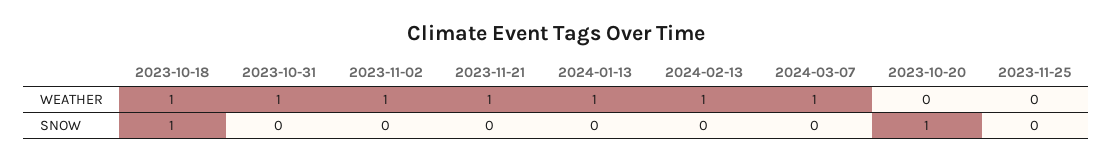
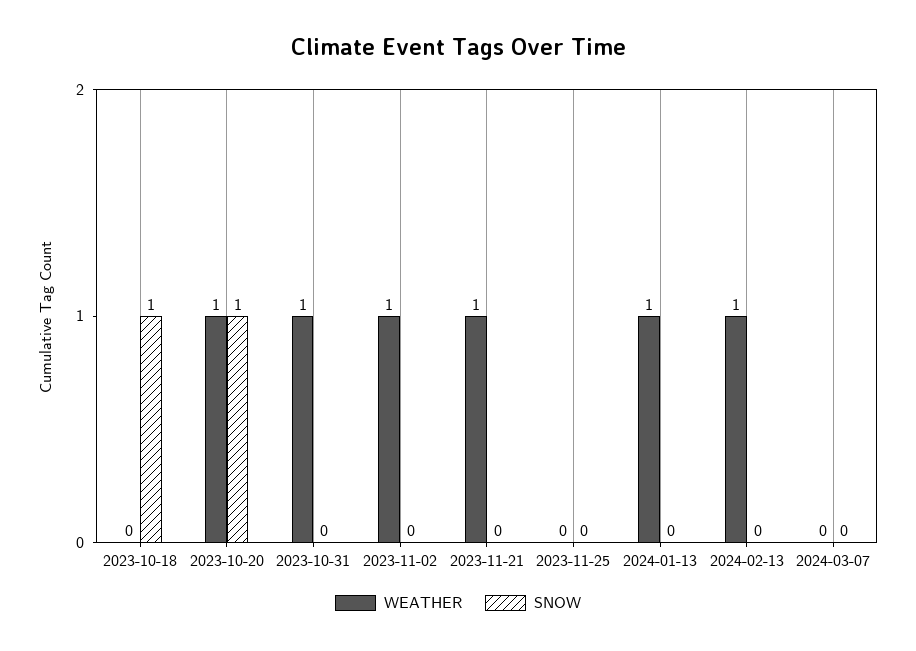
WEATHER, 2023-10-18: 1 -> 0
WEATHER, 2024-03-07: 1 -> 0
WEATHER, 2023-10-20: 0 -> 1

